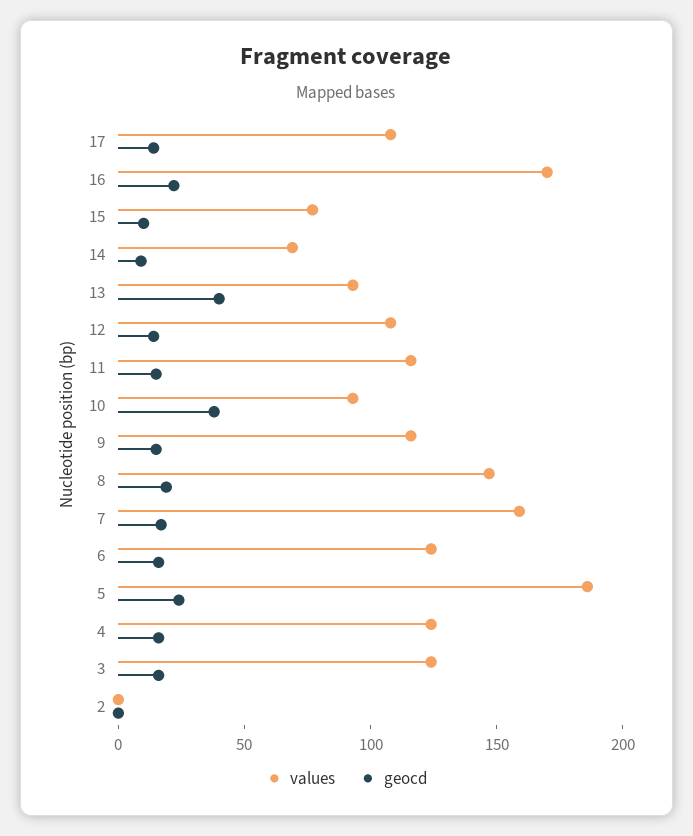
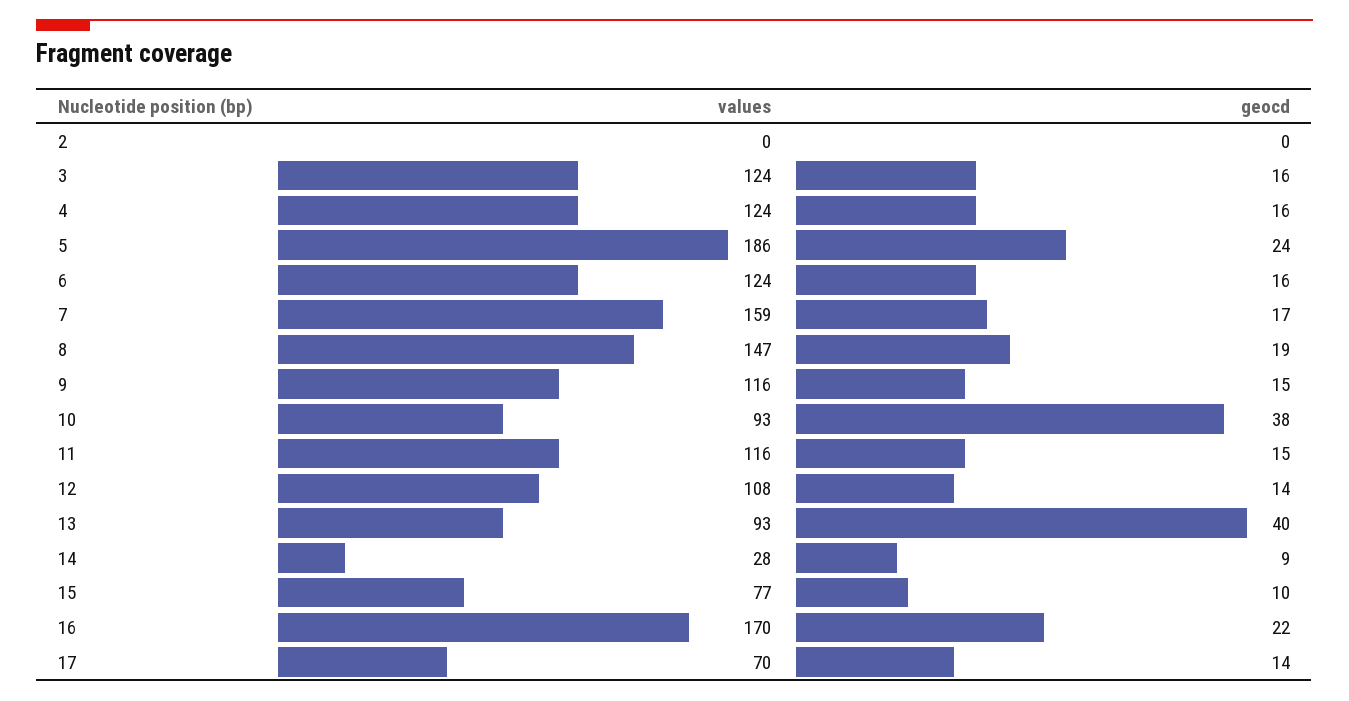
values, 17: 110 -> 70
values, 14: 70 -> 28

